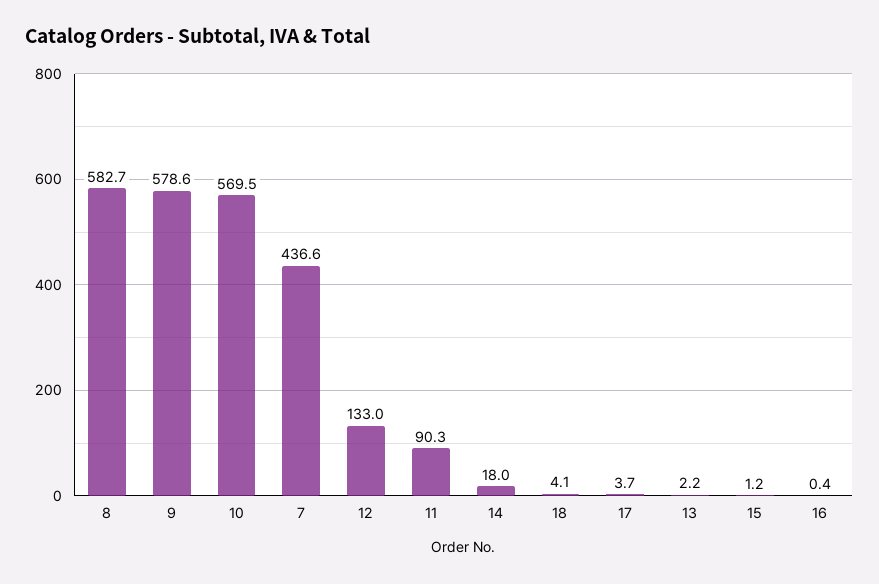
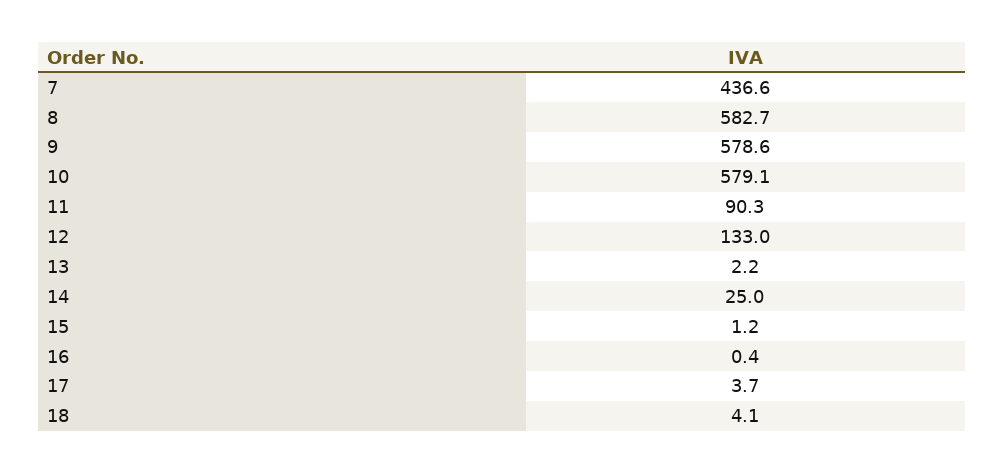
10: 569.5 -> 579.1
14: 18 -> 25

